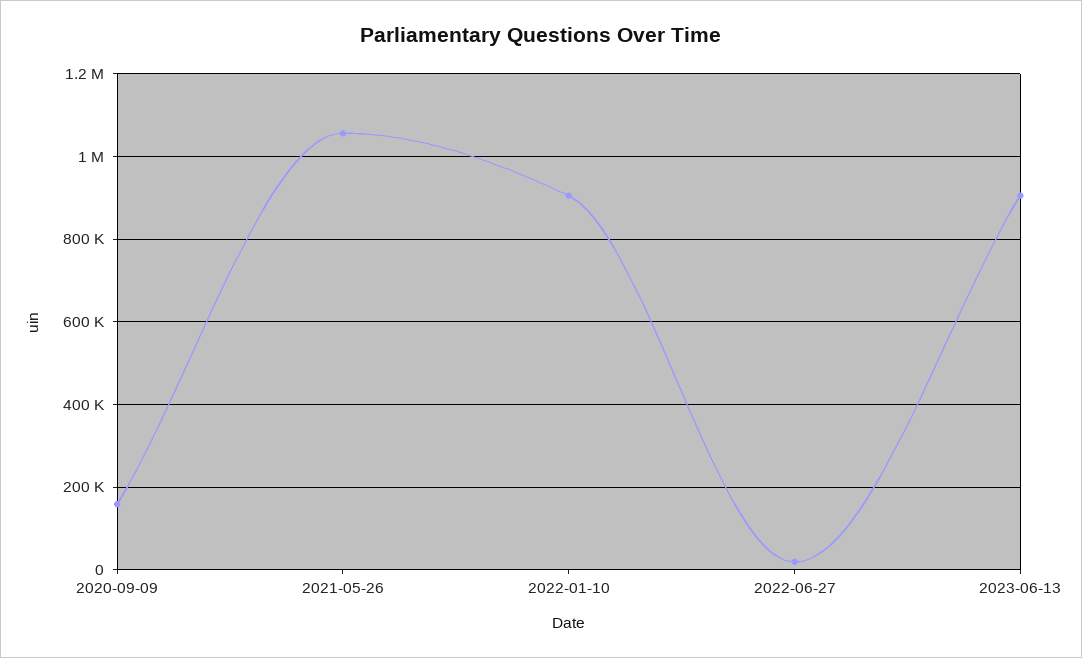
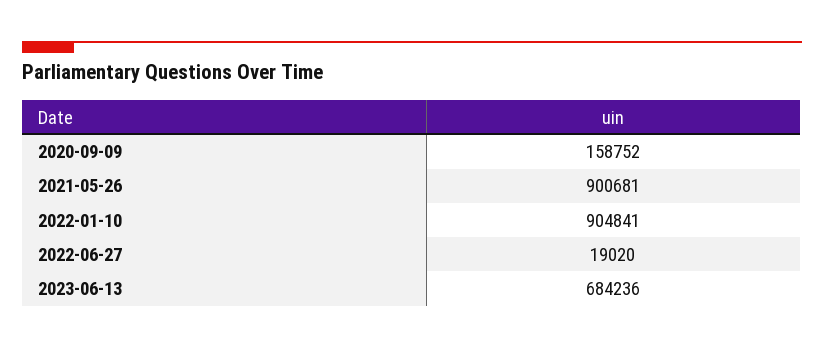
2021-05-26: 1060000 -> 900681
2023-06-13: 900000 -> 684236

